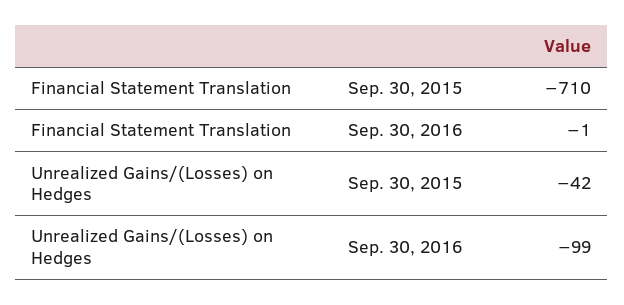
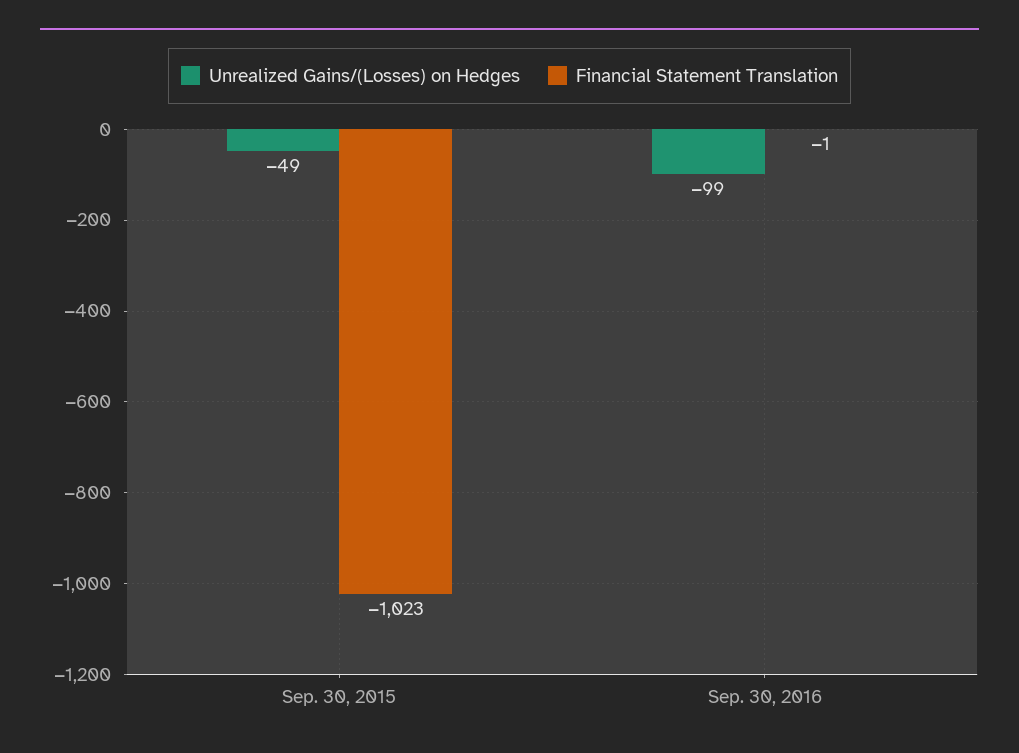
Financial Statement Translation, Sep. 30, 2015: -710 -> -1023
Unrealized Gains/(Losses) on Hedges, Sep. 30, 2015: -42 -> -49

